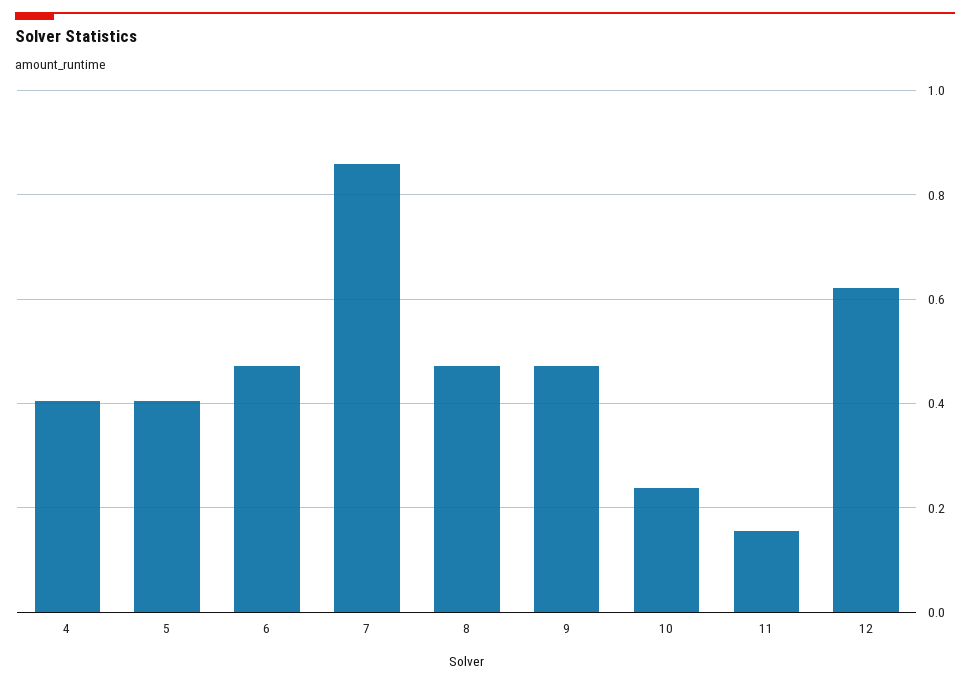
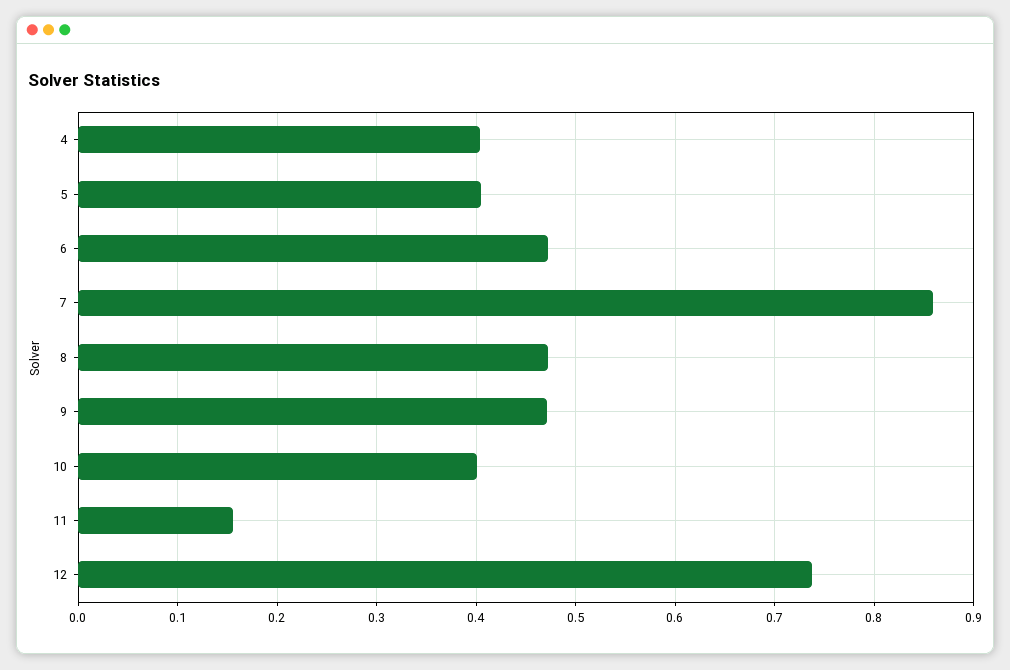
10: 0.24 -> 0.4
12: 0.62 -> 0.74

